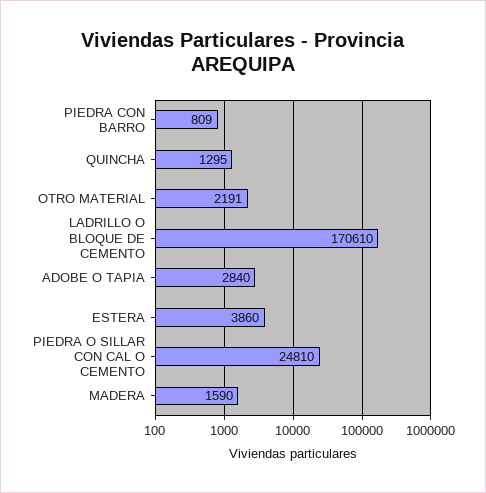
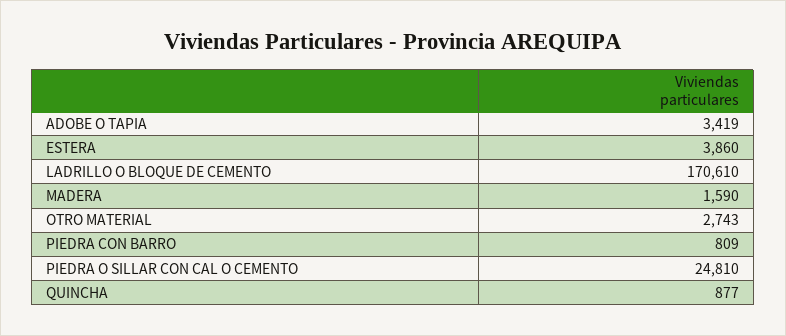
QUINCHA: 1295 -> 877
OTRO MATERIAL: 2191 -> 2743
ADOBE O TAPIA: 2840 -> 3419

